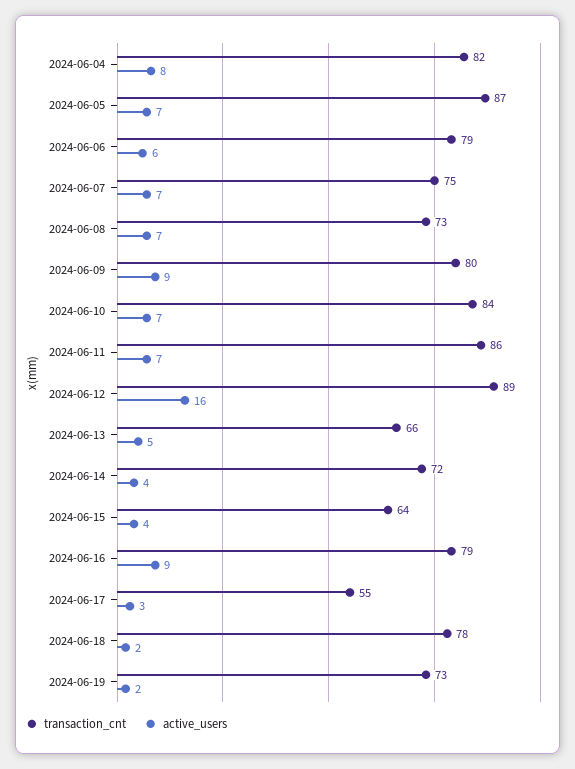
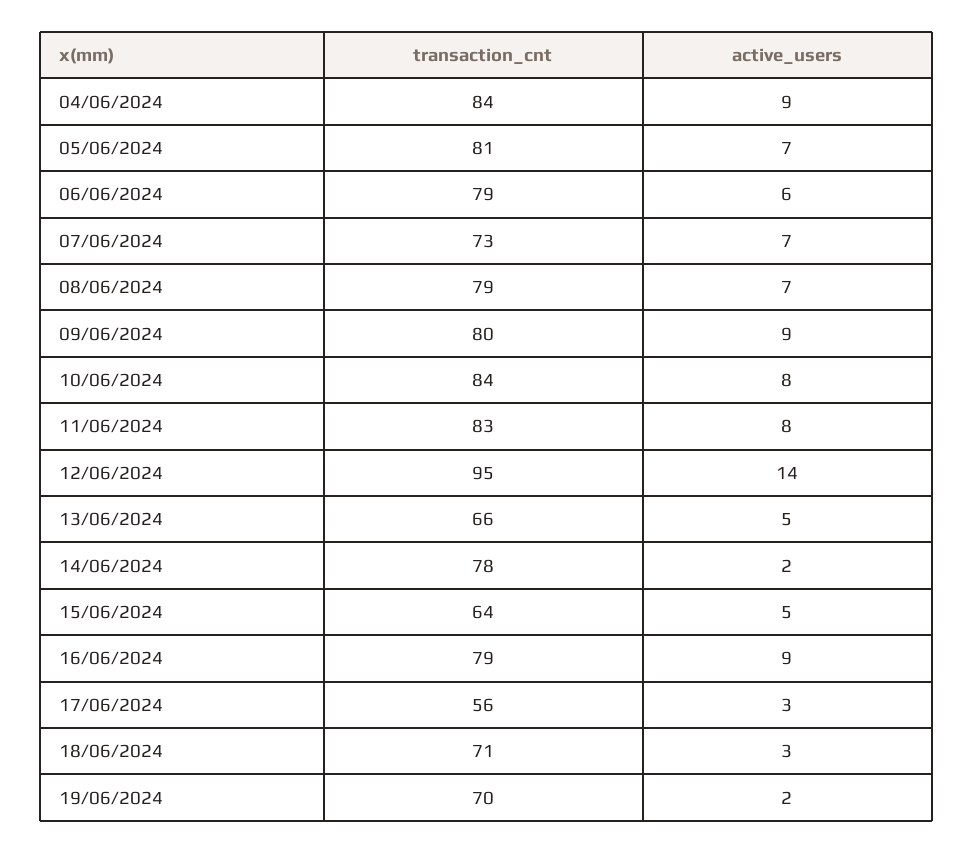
transaction_cnt, 2024-06-04: 82 -> 84
active_users, 2024-06-04: 8 -> 9
transaction_cnt, 2024-06-05: 87 -> 81
transaction_cnt, 2024-06-07: 75 -> 73
transaction_cnt, 2024-06-08: 73 -> 79
active_users, 2024-06-10: 7 -> 8
transaction_cnt, 2024-06-11: 86 -> 83
active_users, 2024-06-11: 7 -> 8
transaction_cnt, 2024-06-12: 89 -> 95
active_users, 2024-06-12: 16 -> 14
transaction_cnt, 2024-06-14: 72 -> 78
active_users, 2024-06-14: 4 -> 2
active_users, 2024-06-15: 4 -> 5
transaction_cnt, 2024-06-17: 55 -> 56
transaction_cnt, 2024-06-18: 78 -> 71
active_users, 2024-06-18: 2 -> 3
transaction_cnt, 2024-06-19: 73 -> 70

